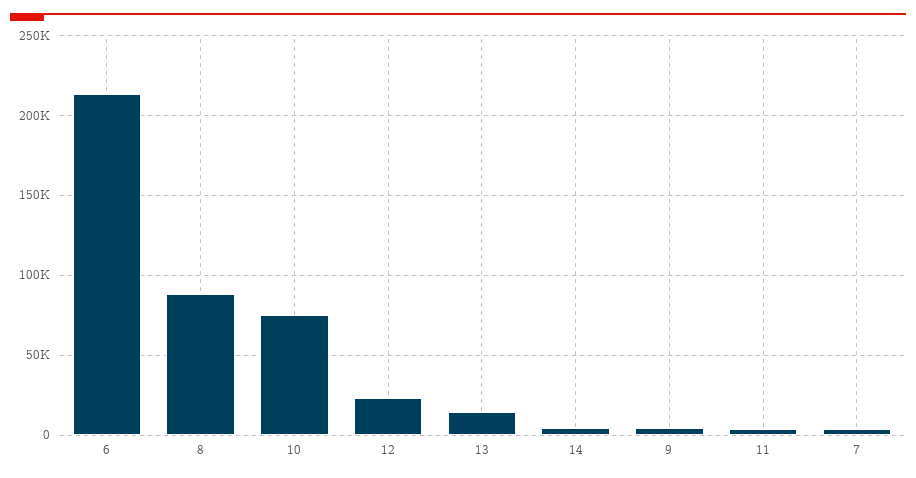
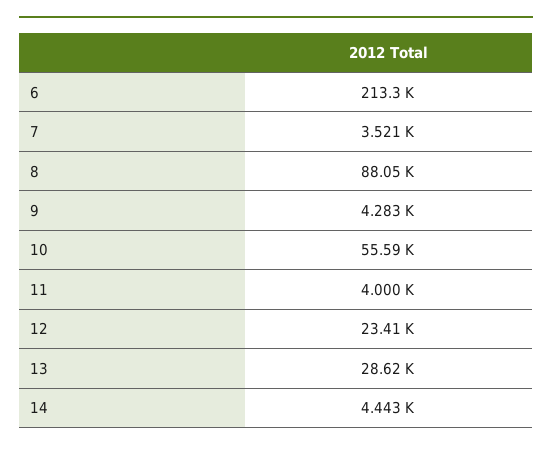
10: 75000 -> 55590
13: 15000 -> 28620

